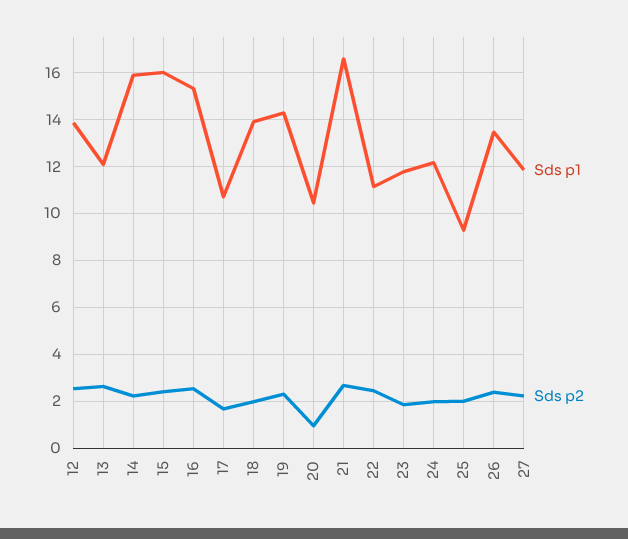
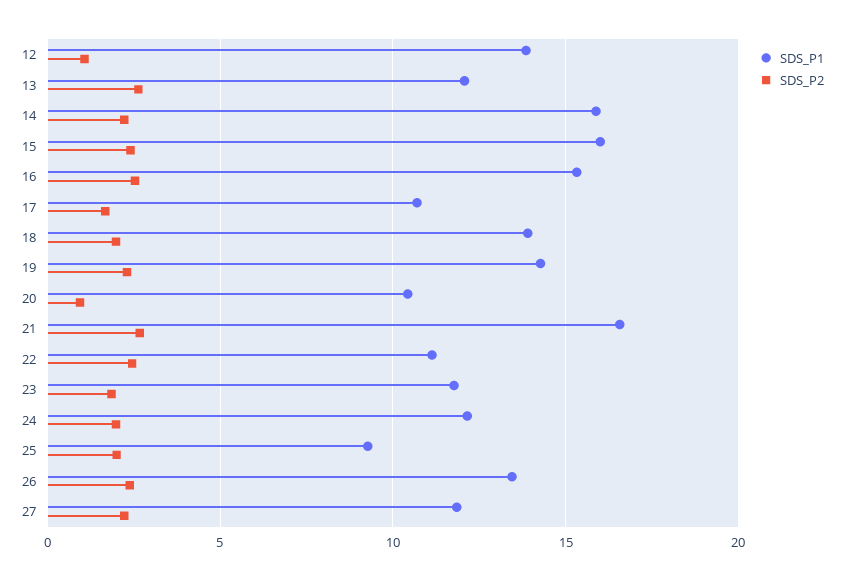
Sds p2, 12: 2.5 -> 1

